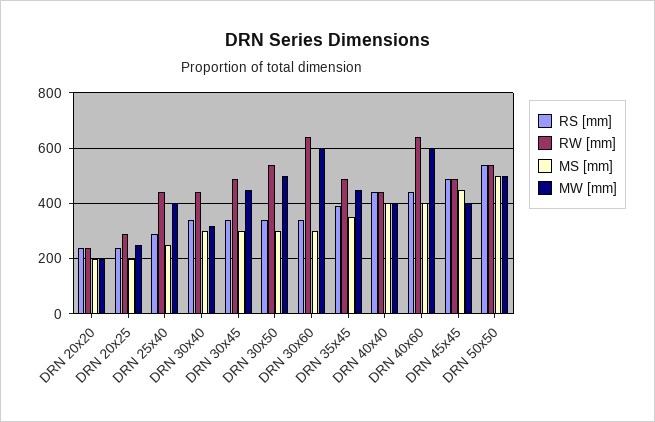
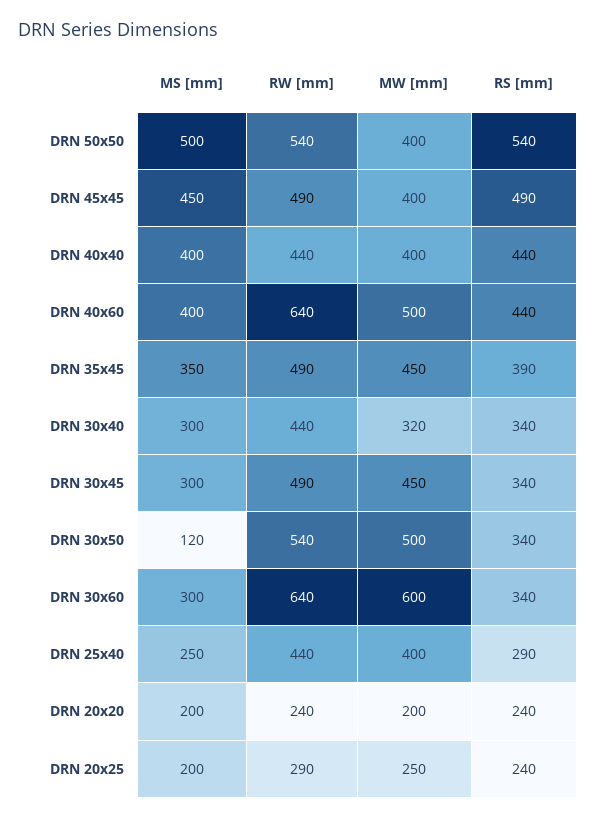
MS [mm], DRN 30x50: 300 -> 120
MW [mm], DRN 40x60: 600 -> 500
MW [mm], DRN 50x50: 500 -> 400

